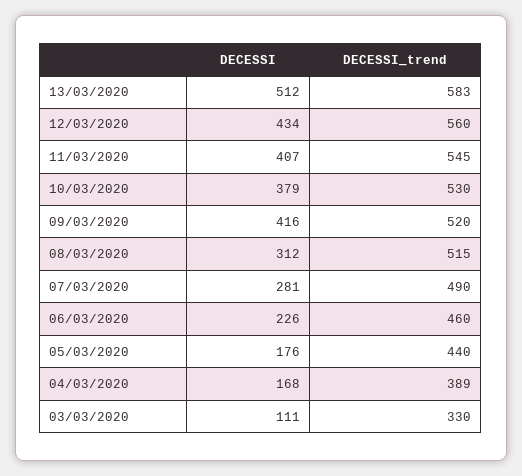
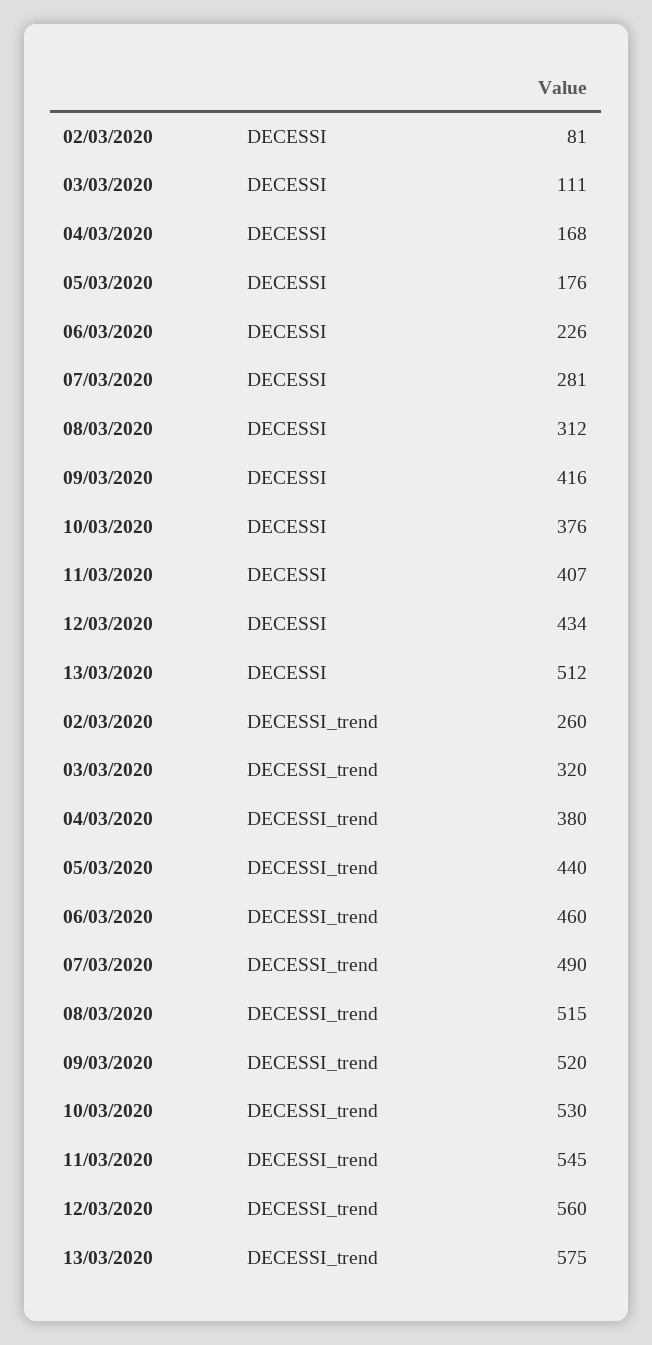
DECESSI_trend, 13/03/2020: 583 -> 575
DECESSI, 10/03/2020: 379 -> 376
DECESSI_trend, 04/03/2020: 389 -> 380
DECESSI_trend, 03/03/2020: 330 -> 320
DECESSI, 02/03/2020: none -> 81
DECESSI_trend, 02/03/2020: none -> 260

